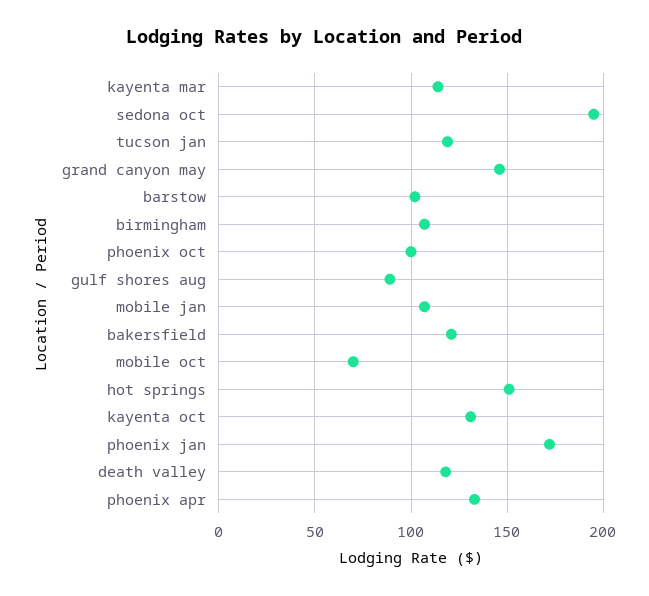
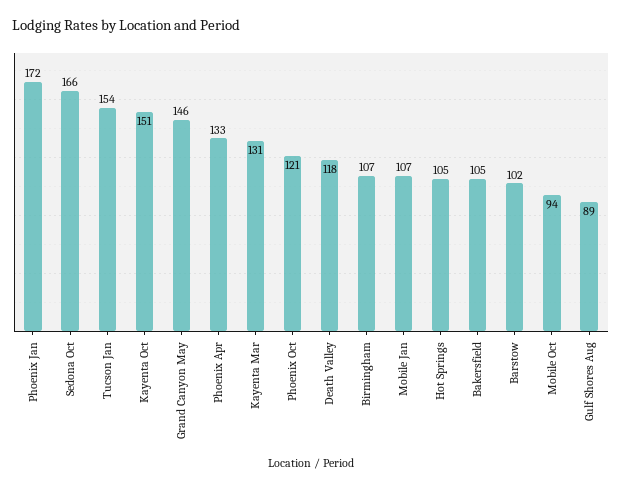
kayenta mar: 115 -> 131
sedona oct: 195 -> 166
tucson jan: 120 -> 154
phoenix oct: 100 -> 121
bakersfield: 120 -> 105
mobile oct: 70 -> 94
hot springs: 150 -> 105
kayenta oct: 130 -> 151

